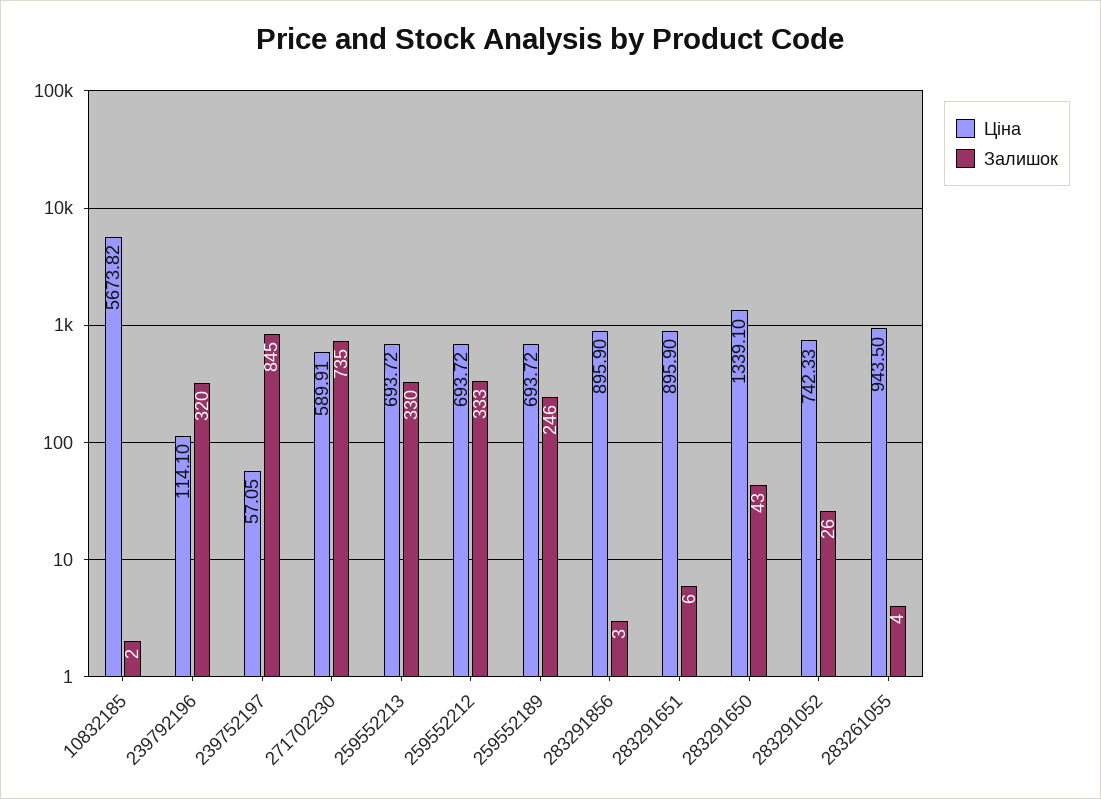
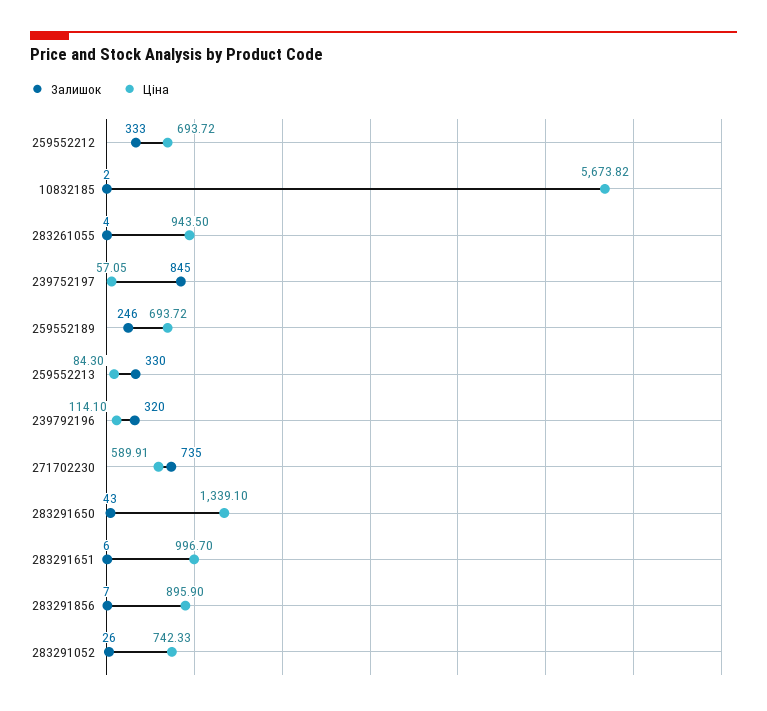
Ціна, 259552213: 693.72 -> 84.3
Залишок, 283291856: 3 -> 7
Ціна, 283291651: 895.9 -> 996.7

